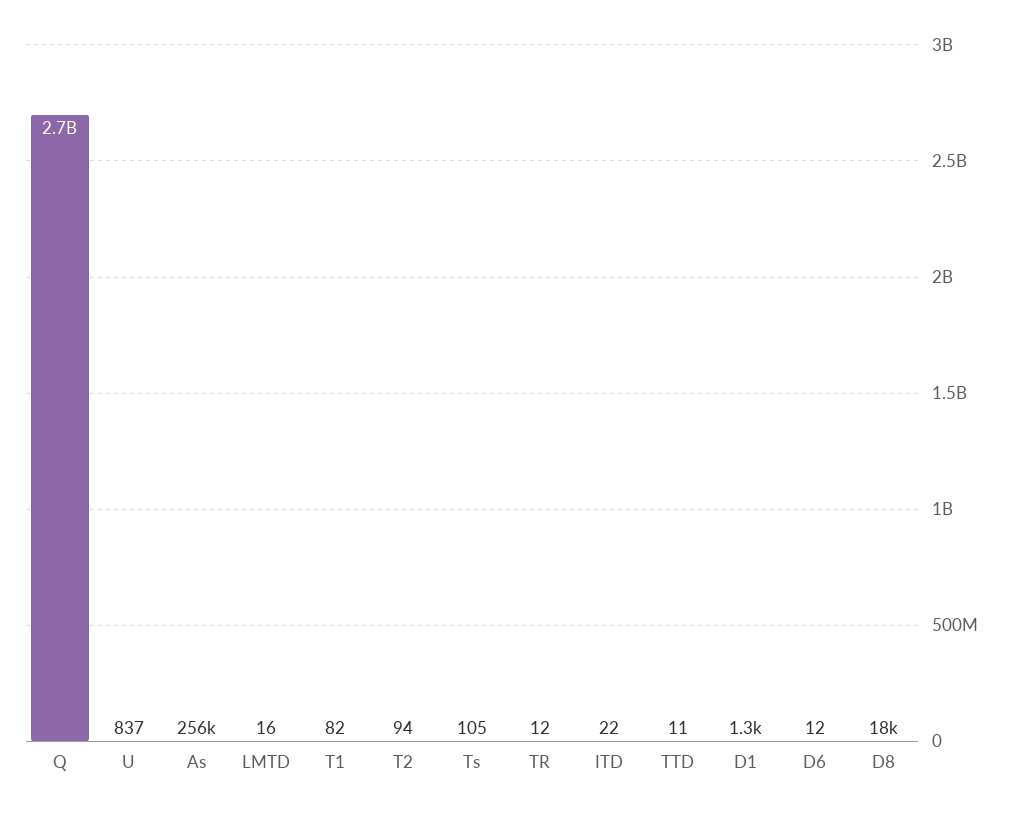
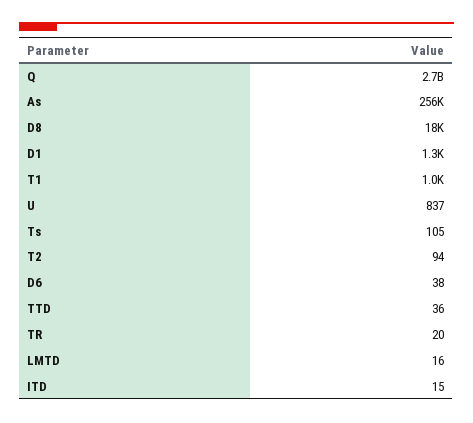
T1: 82 -> 1000
TR: 12 -> 20
ITD: 22 -> 15
TTD: 11 -> 36
D6: 12 -> 38

